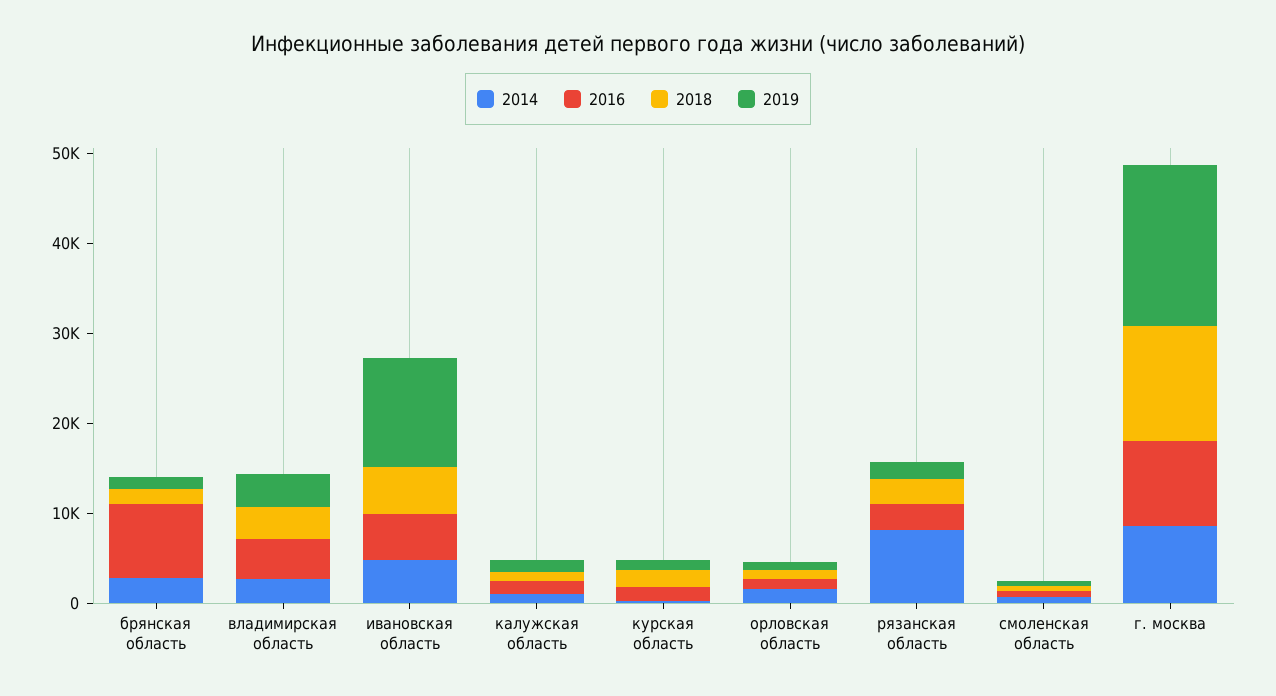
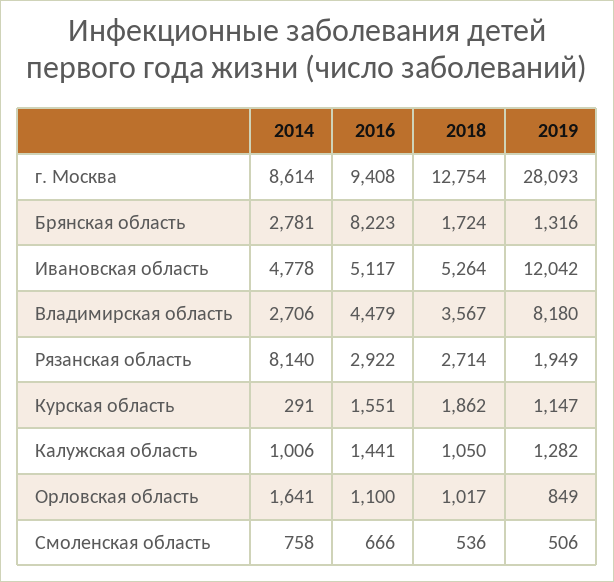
2019, владимирская область: 4000 -> 8180
2019, г. москва: 18000 -> 28093

